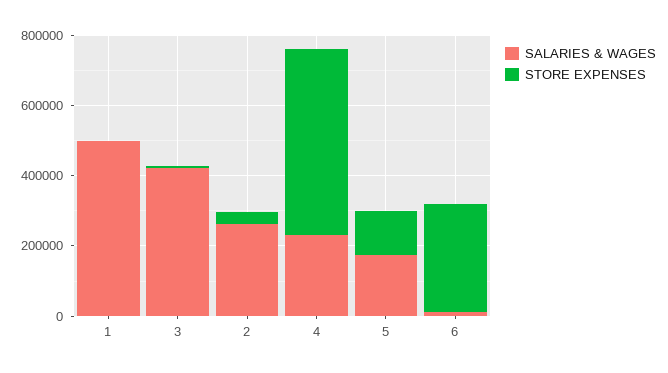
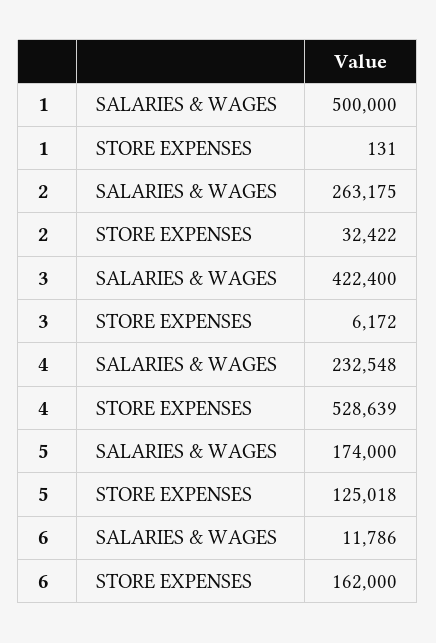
STORE EXPENSES, 6: 300000 -> 162000

